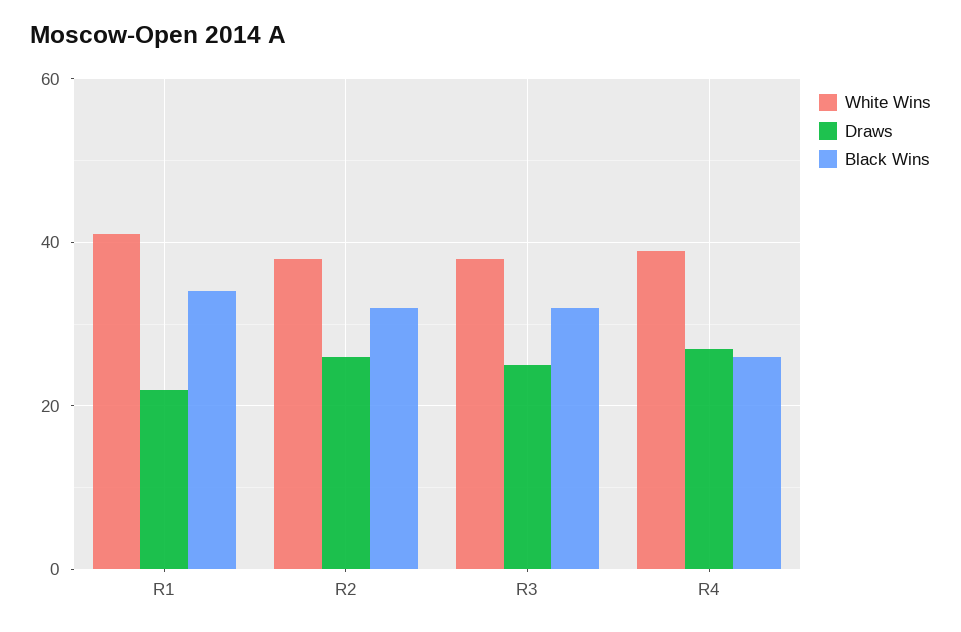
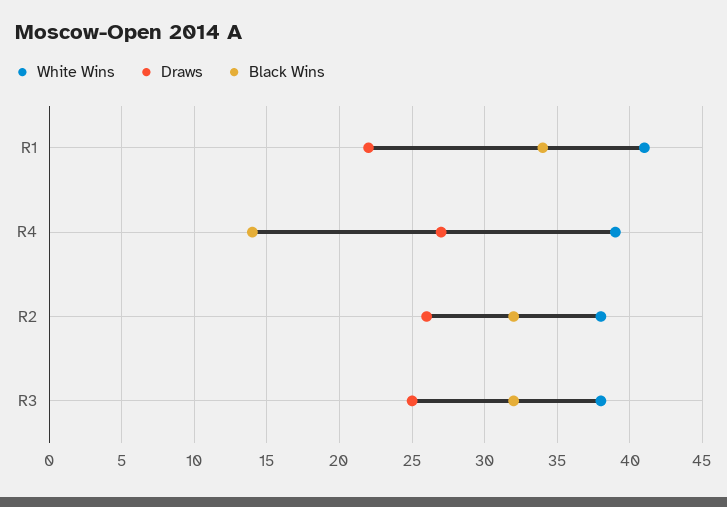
Black Wins, R4: 25 -> 14

